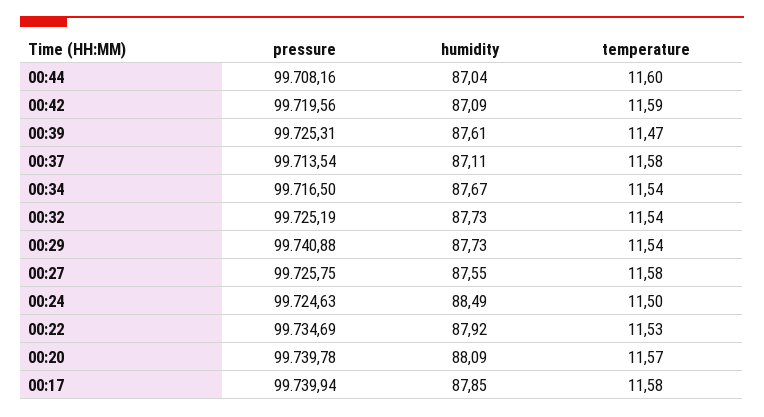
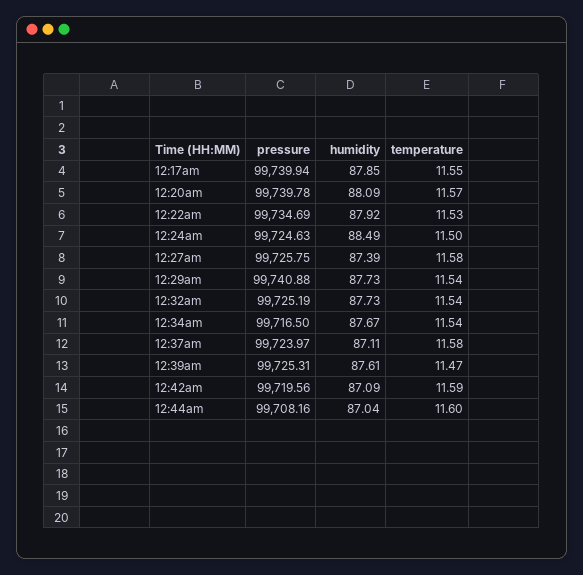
pressure, 00:37: 99713.54 -> 99723.97
humidity, 00:27: 87.55 -> 87.39
temperature, 00:17: 11.58 -> 11.55

